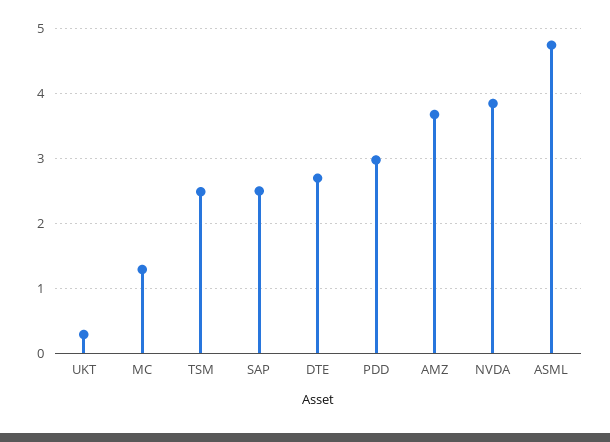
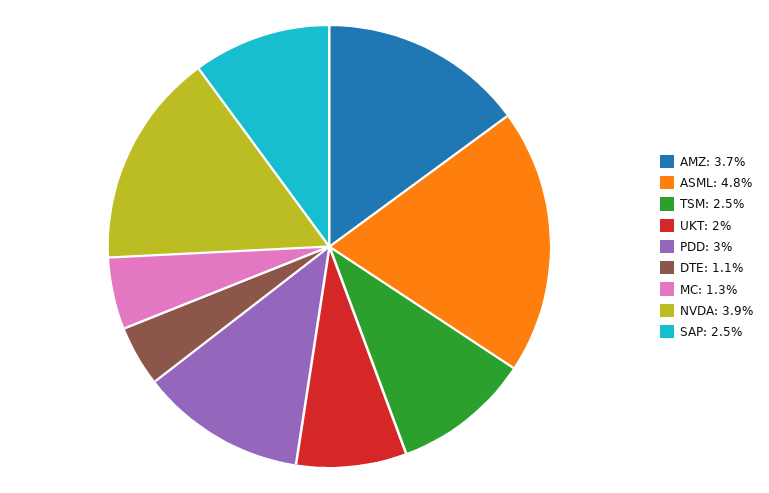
UKT: 0.3 -> 2
DTE: 2.7 -> 1.1

